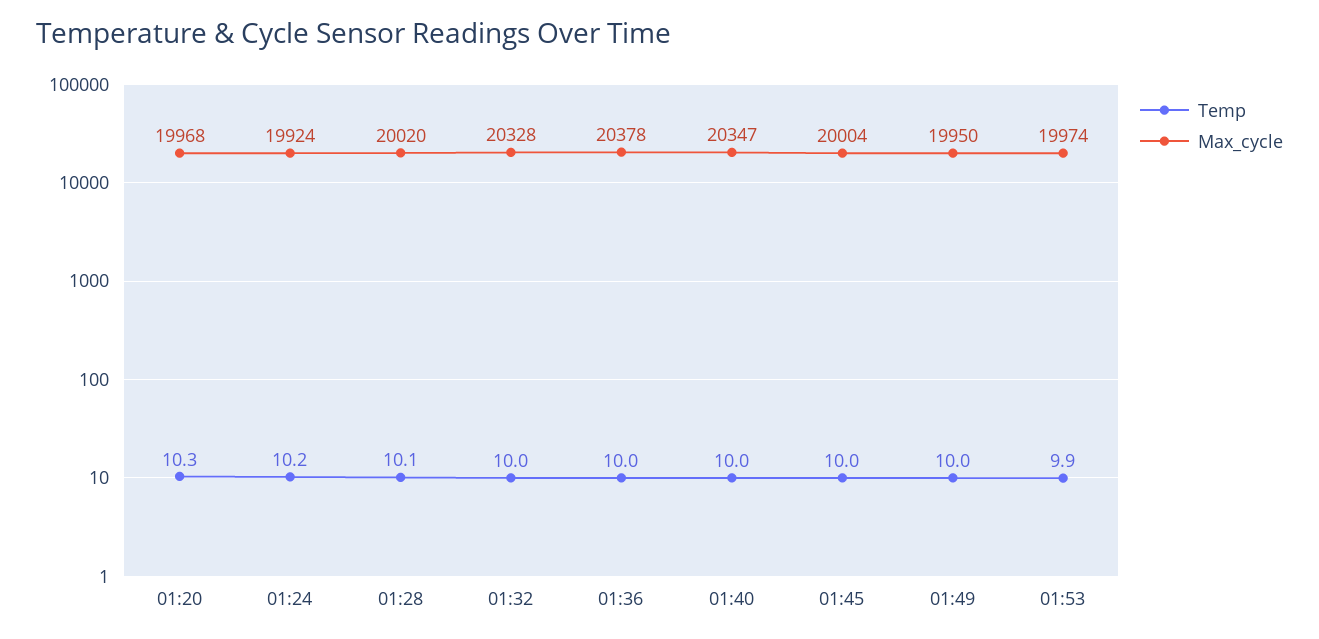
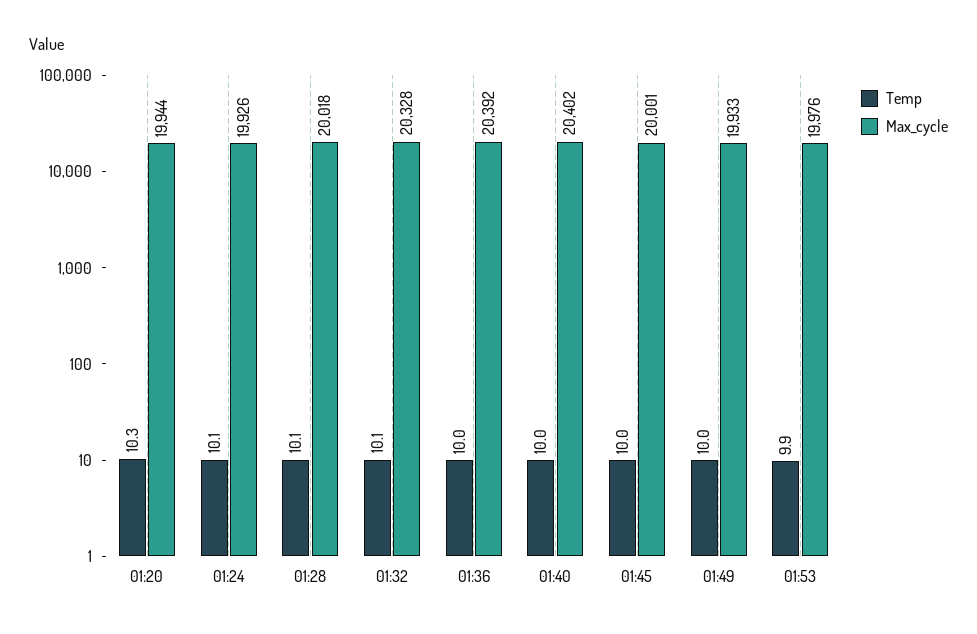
Max_cycle, 01:20: 19968 -> 19944
Temp, 01:24: 10.2 -> 10.1
Max_cycle, 01:24: 19924 -> 19926
Max_cycle, 01:28: 20020 -> 20018
Temp, 01:32: 10 -> 10.1
Max_cycle, 01:36: 20378 -> 20392
Max_cycle, 01:40: 20347 -> 20402
Max_cycle, 01:45: 20004 -> 20001
Max_cycle, 01:49: 19950 -> 19933
Max_cycle, 01:53: 19974 -> 19976

